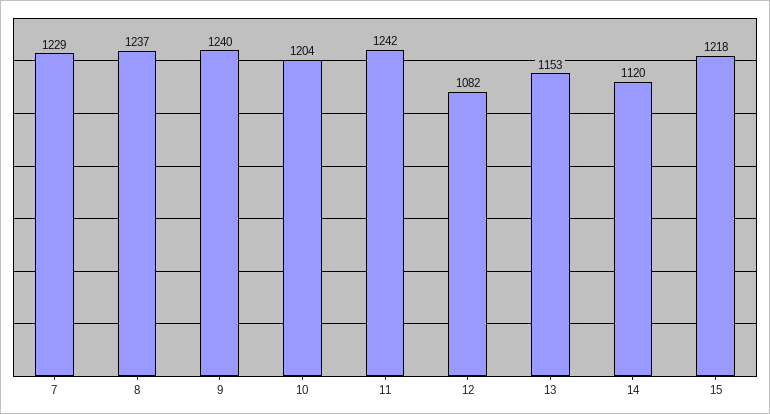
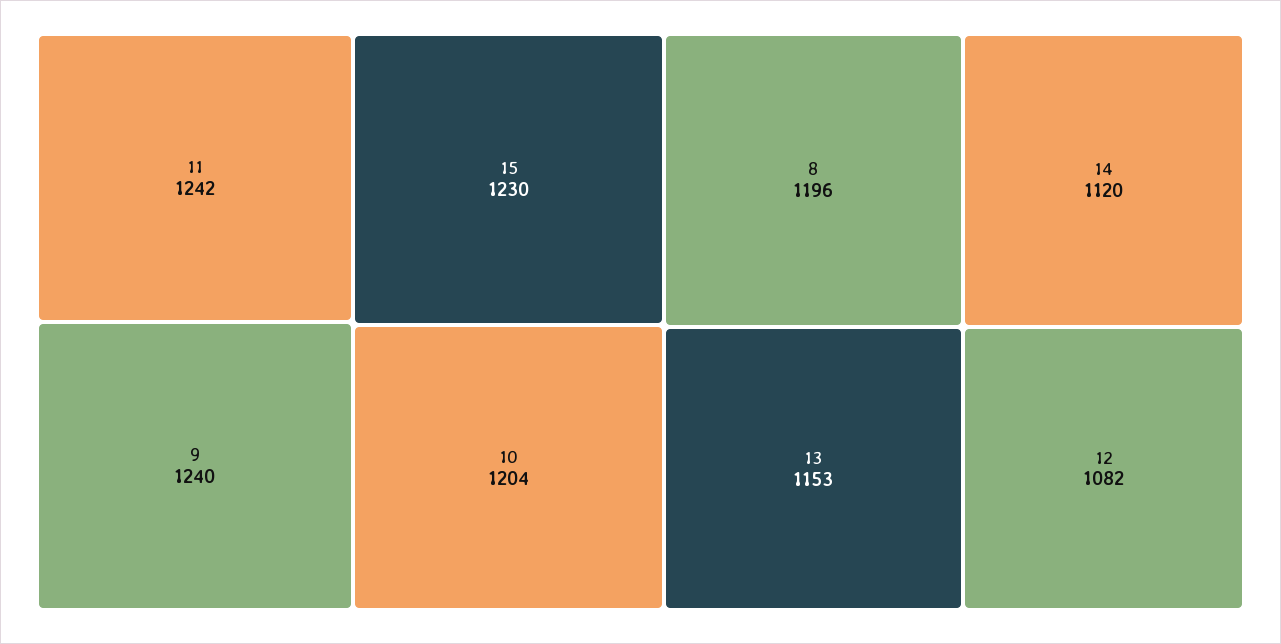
7: 1229 -> none
8: 1237 -> 1196
15: 1218 -> 1230

